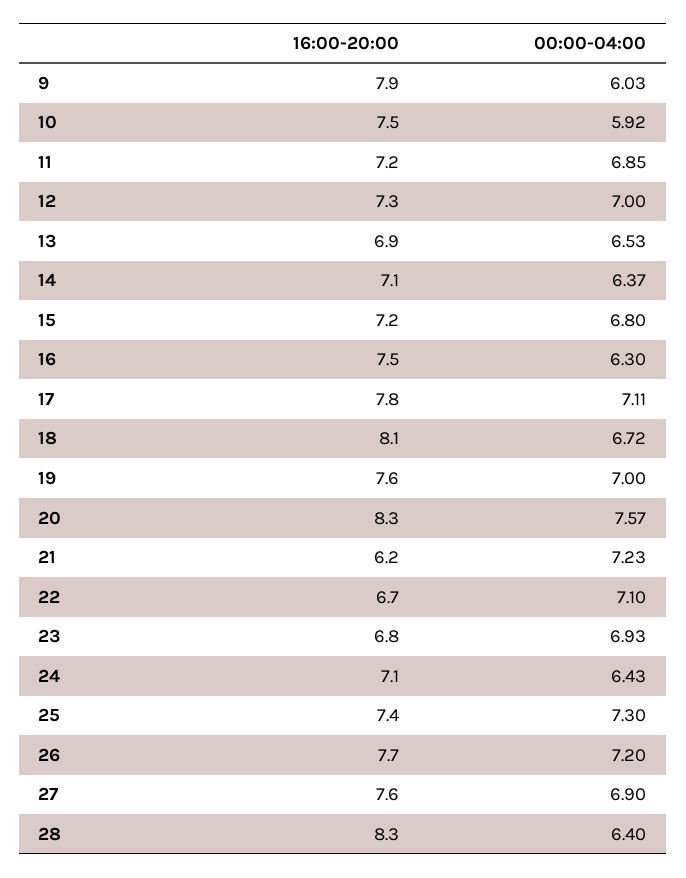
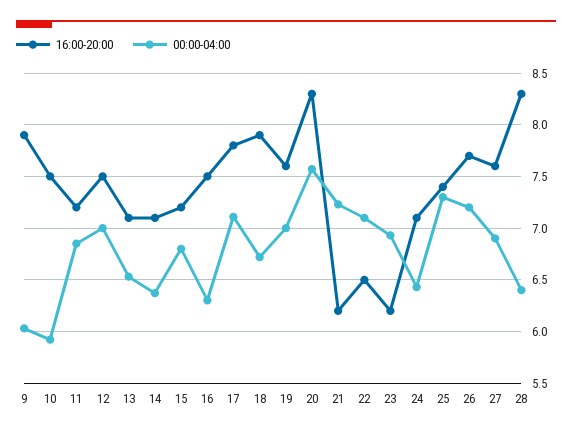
16:00-20:00, 12: 7.3 -> 7.5
16:00-20:00, 13: 6.9 -> 7.1
16:00-20:00, 18: 8.1 -> 7.9
16:00-20:00, 22: 6.7 -> 6.5
16:00-20:00, 23: 6.8 -> 6.2

